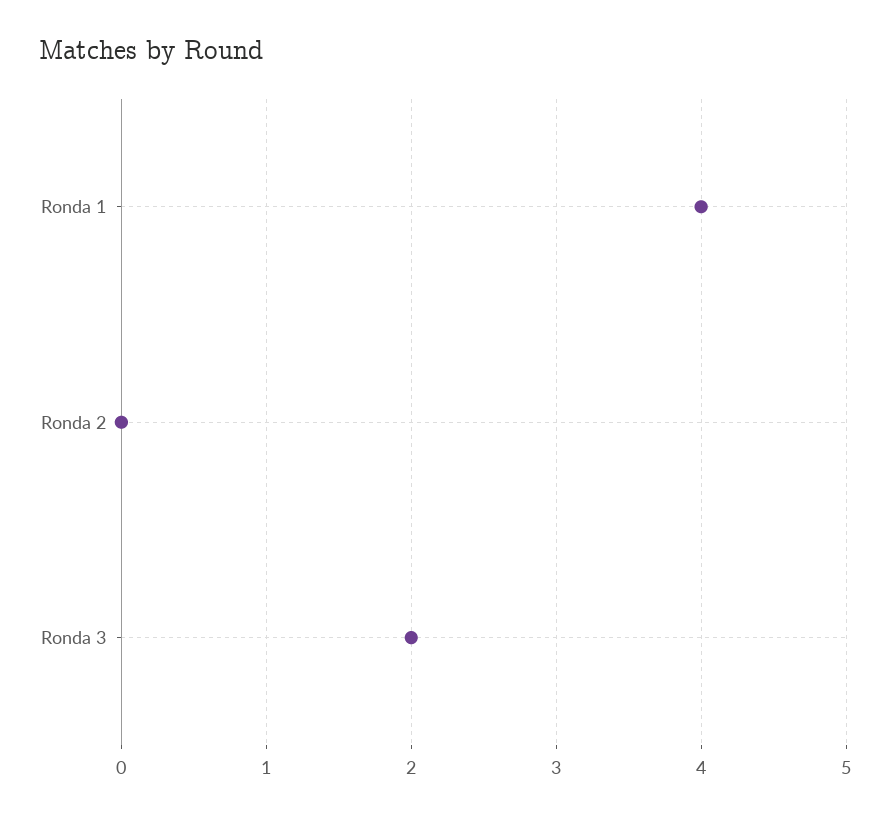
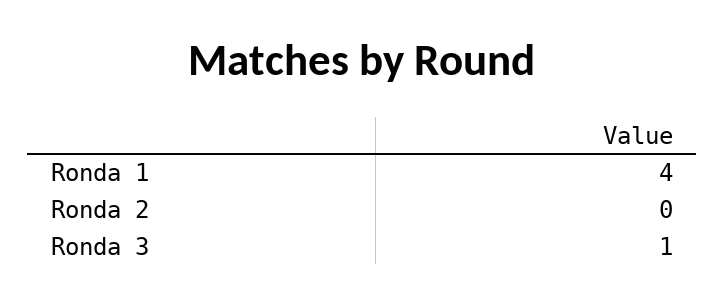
Ronda 3: 2 -> 1

